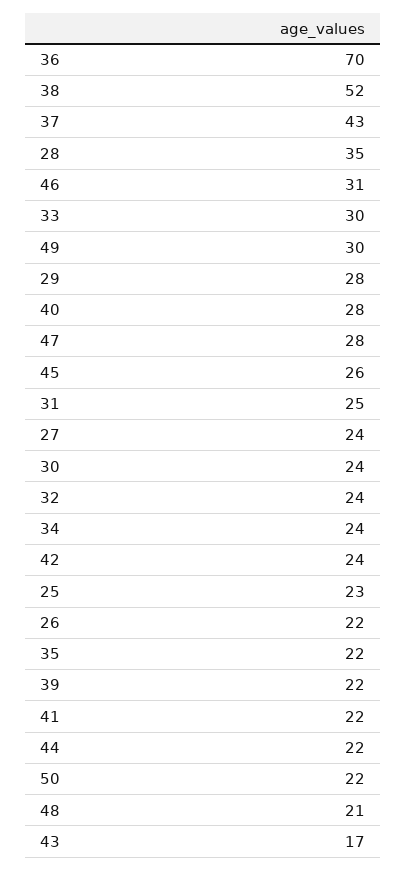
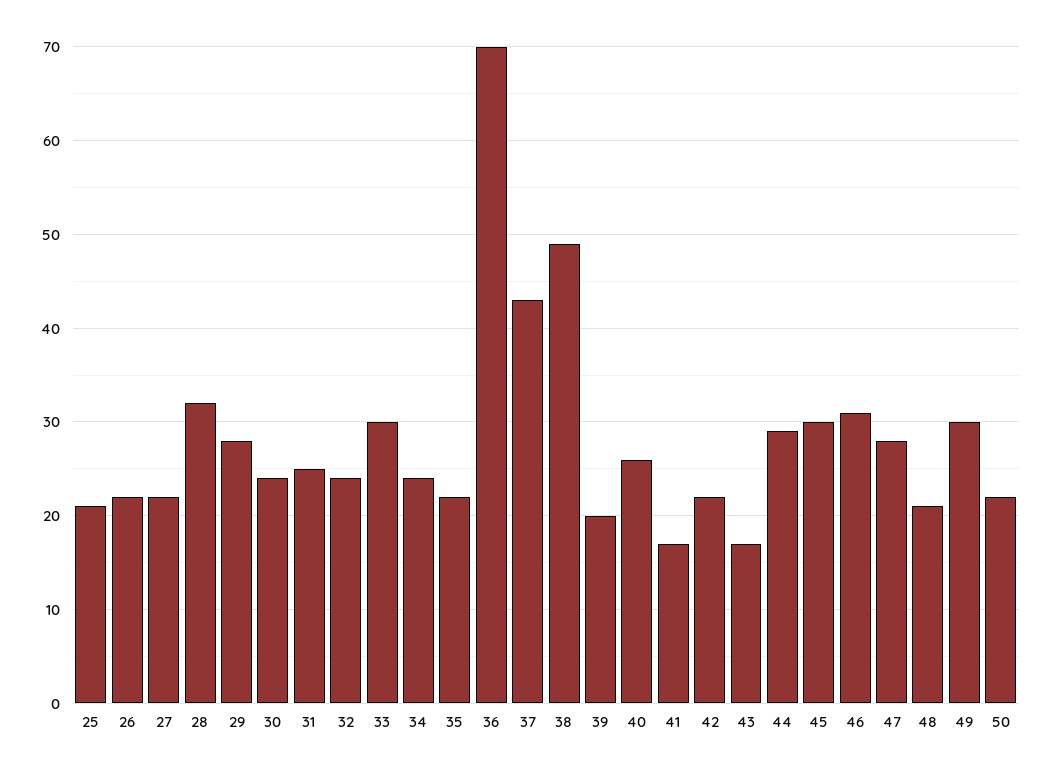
38: 52 -> 49
28: 35 -> 32
40: 28 -> 26
45: 26 -> 30
27: 24 -> 22
42: 24 -> 22
25: 23 -> 21
39: 22 -> 20
41: 22 -> 17
44: 22 -> 29

